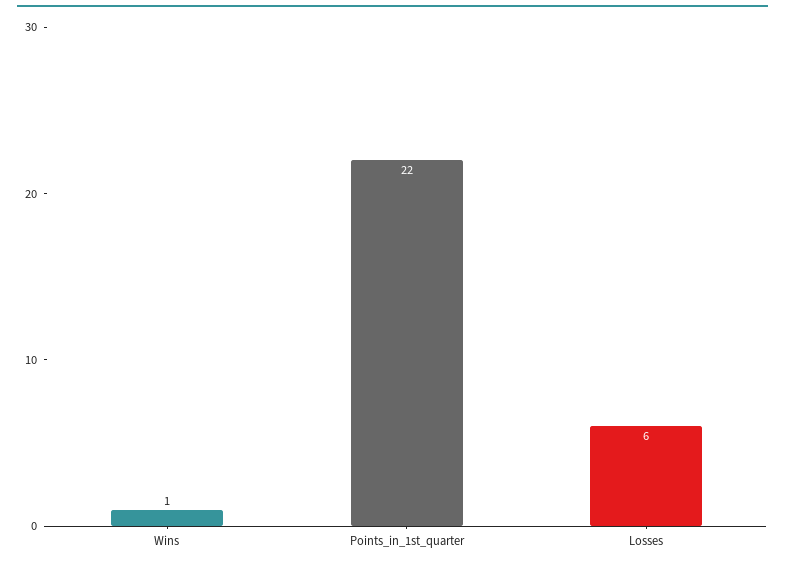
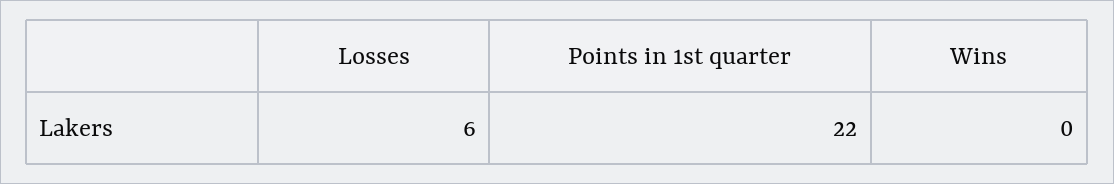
Wins: 1 -> 0

